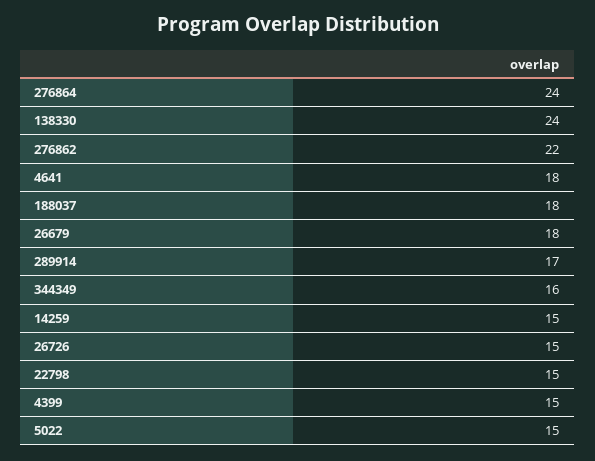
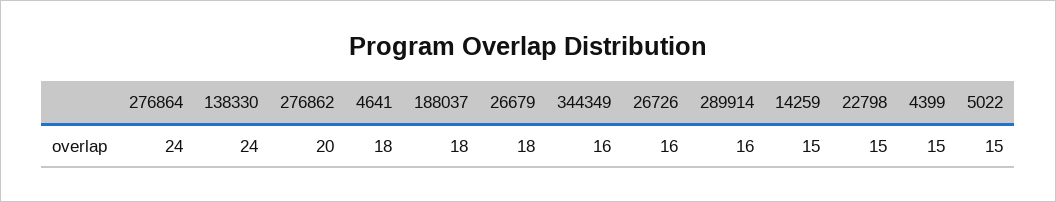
276862: 22 -> 20
289914: 17 -> 16
26726: 15 -> 16

